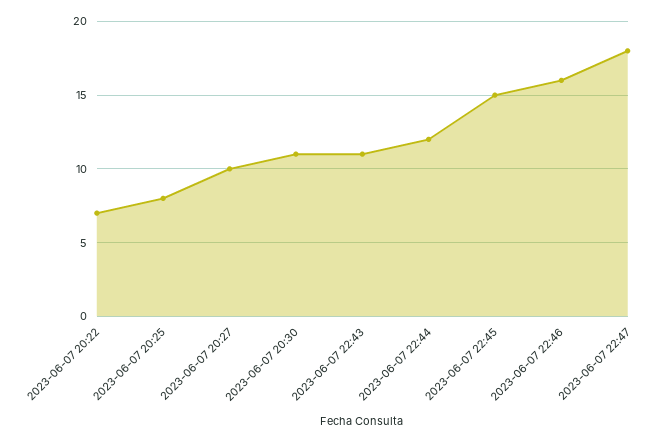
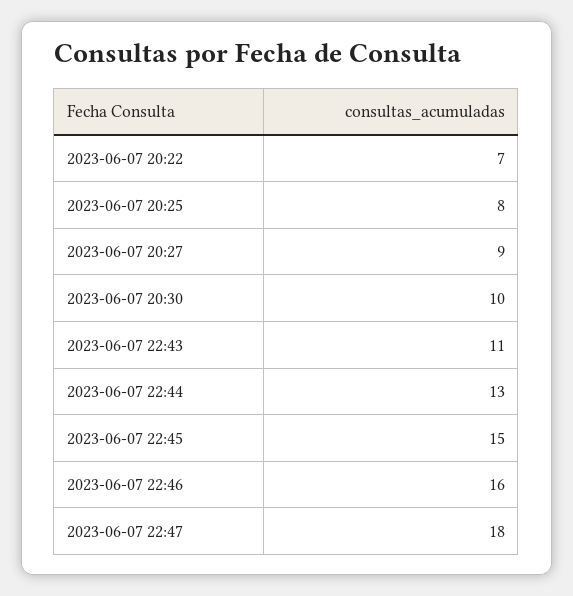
2023-06-07 20:27: 10 -> 9
2023-06-07 20:30: 11 -> 10
2023-06-07 22:44: 12 -> 13

